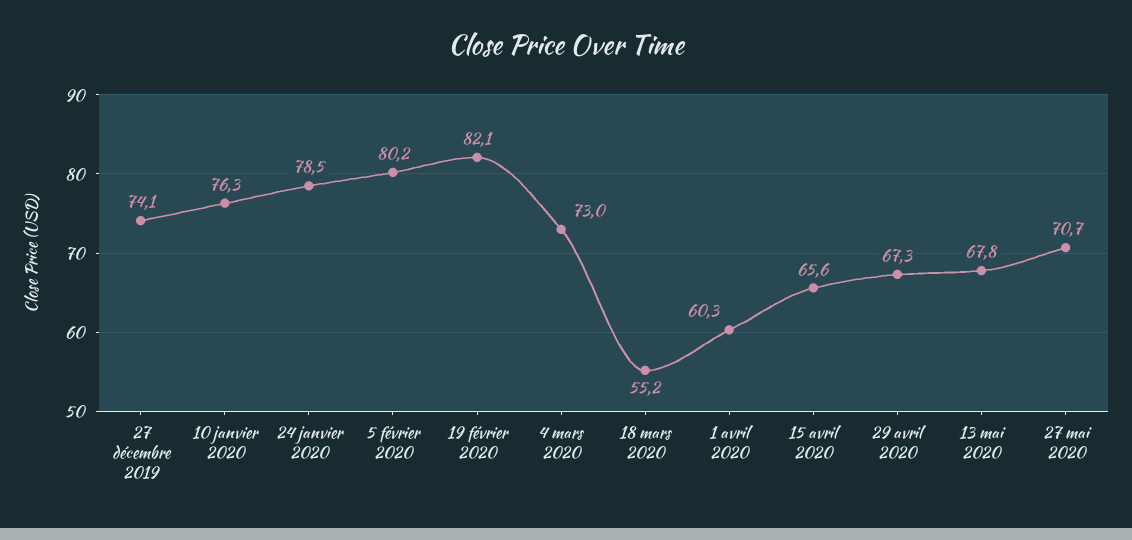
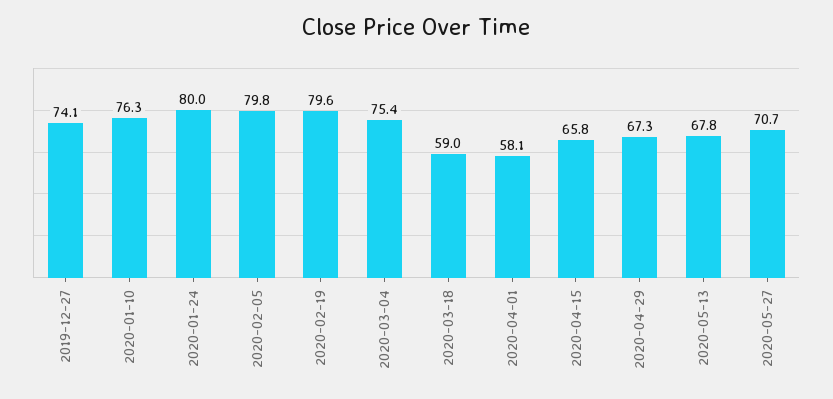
24 janvier 2020: 78.5 -> 80
5 février 2020: 80.2 -> 79.8
19 février 2020: 82.1 -> 79.6
4 mars 2020: 73 -> 75.4
18 mars 2020: 55.2 -> 59
1 avril 2020: 60.3 -> 58.1
15 avril 2020: 65.6 -> 65.8

